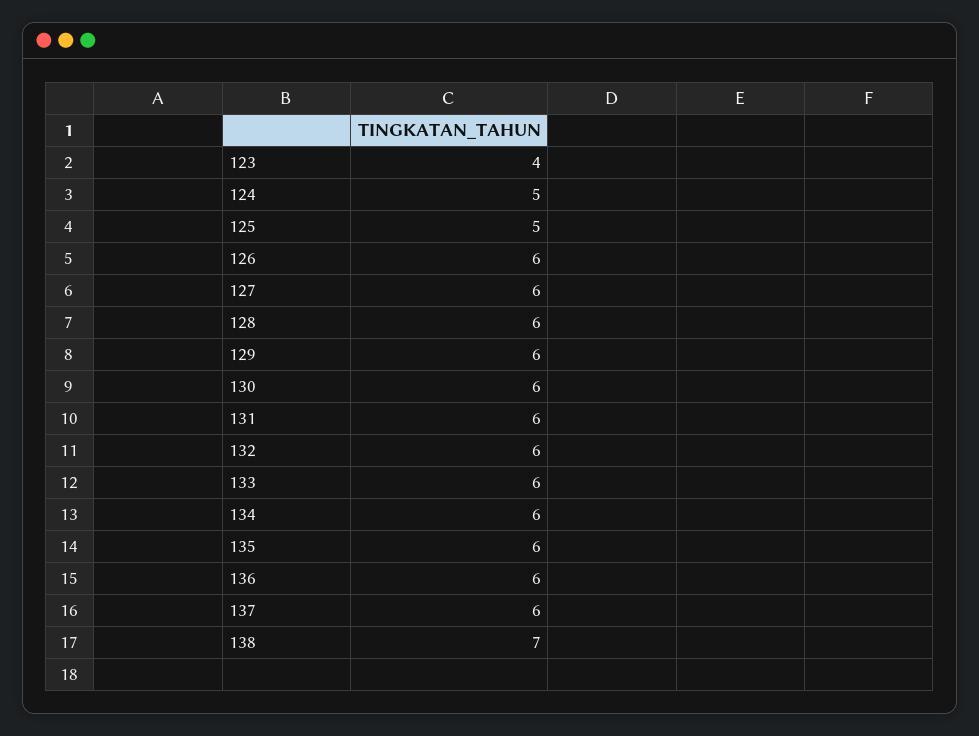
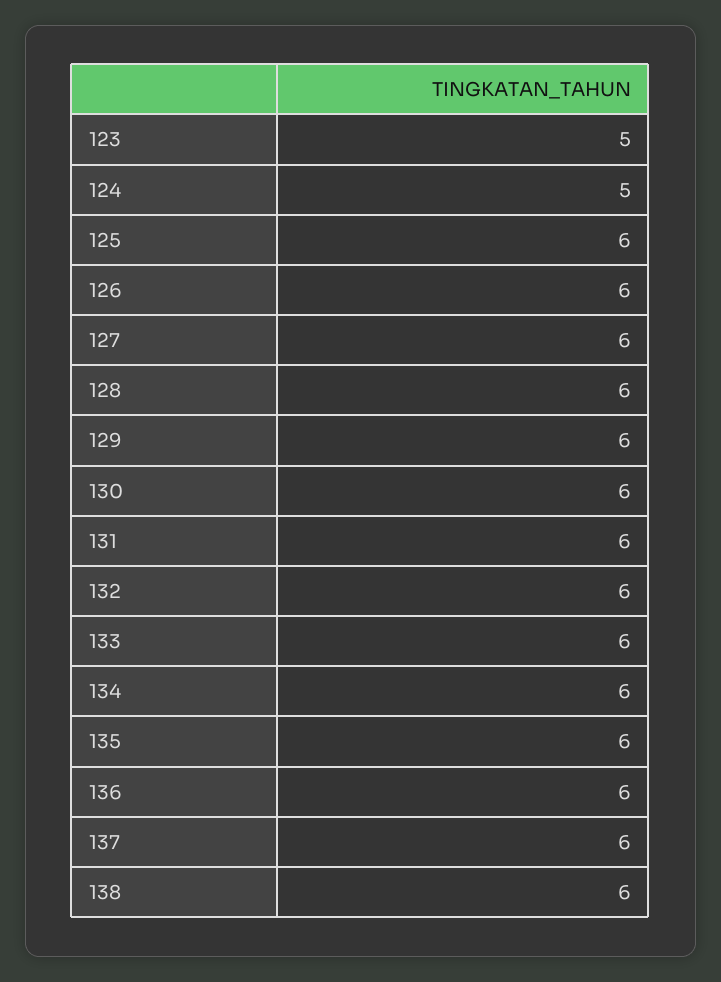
123: 4 -> 5
125: 5 -> 6
138: 7 -> 6

